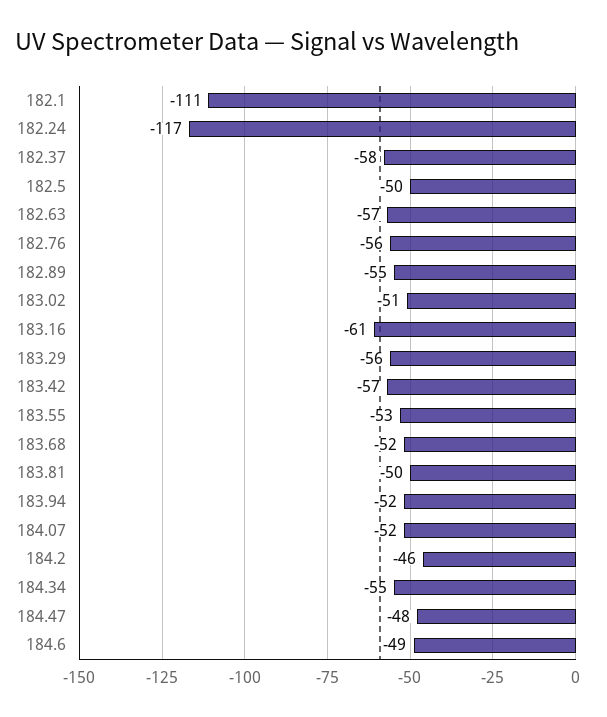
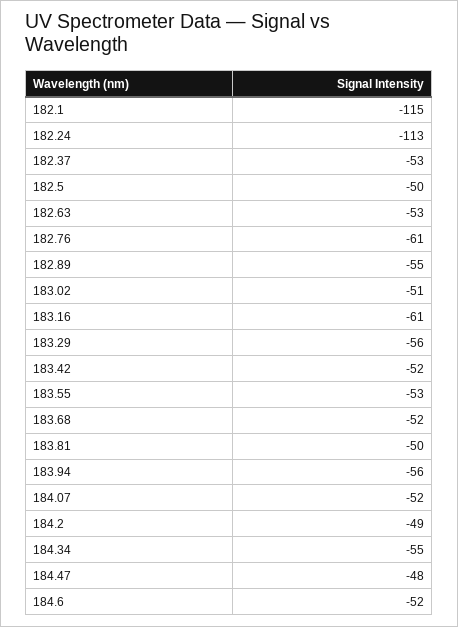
182.1: -111 -> -115
182.24: -117 -> -113
182.37: -58 -> -53
182.63: -57 -> -53
182.76: -56 -> -61
183.42: -57 -> -52
183.94: -52 -> -56
184.2: -46 -> -49
184.6: -49 -> -52

